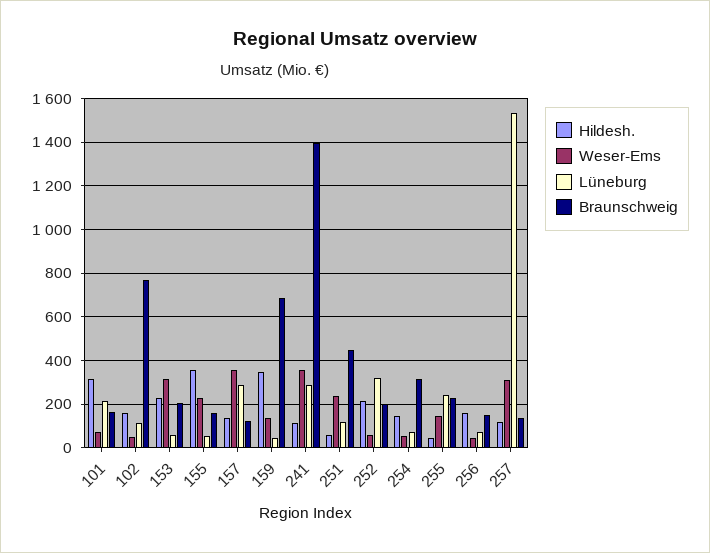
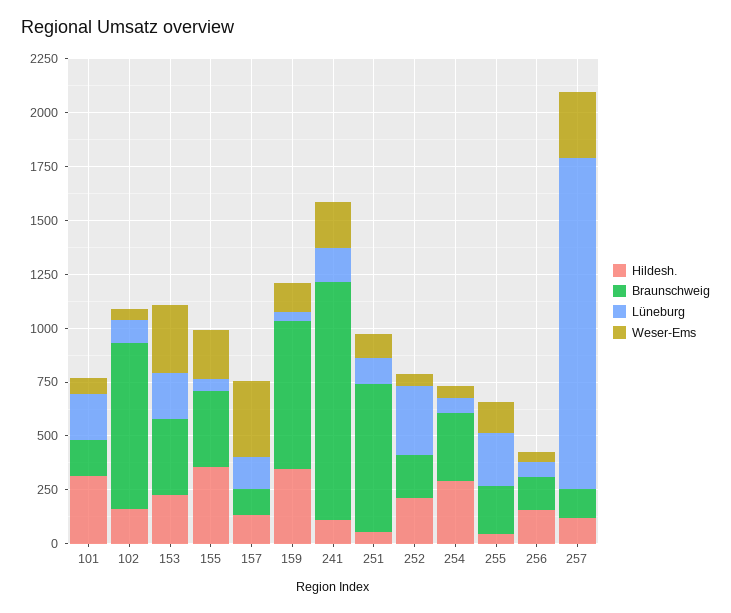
Lüneburg, 153: 50 -> 200
Braunschweig, 153: 200 -> 350
Braunschweig, 155: 150 -> 350
Lüneburg, 157: 300 -> 150
Weser-Ems, 241: 350 -> 200
Lüneburg, 241: 300 -> 150
Braunschweig, 241: 1400 -> 1100
Weser-Ems, 251: 250 -> 100
Braunschweig, 251: 450 -> 700
Hildesh., 254: 150 -> 300

